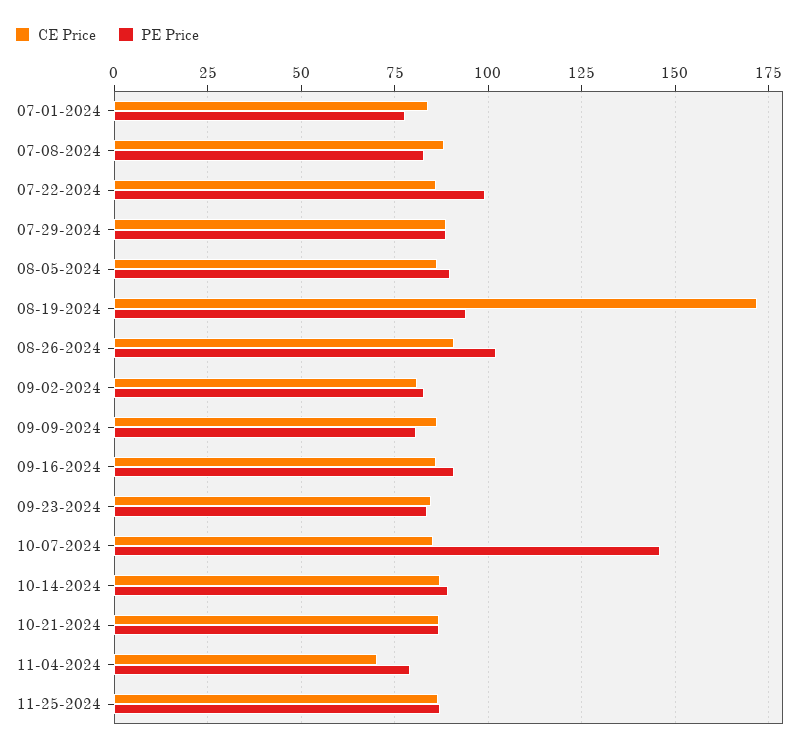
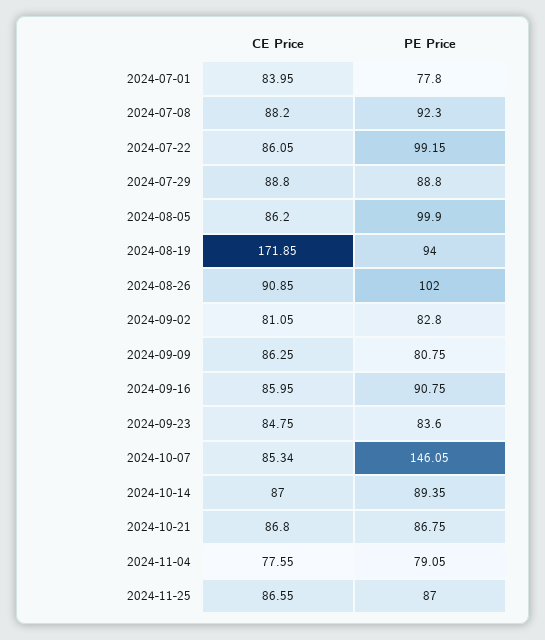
PE Price, 07-08-2024: 82.5 -> 92.3
PE Price, 08-05-2024: 90 -> 99.9
CE Price, 11-04-2024: 70 -> 77.55

